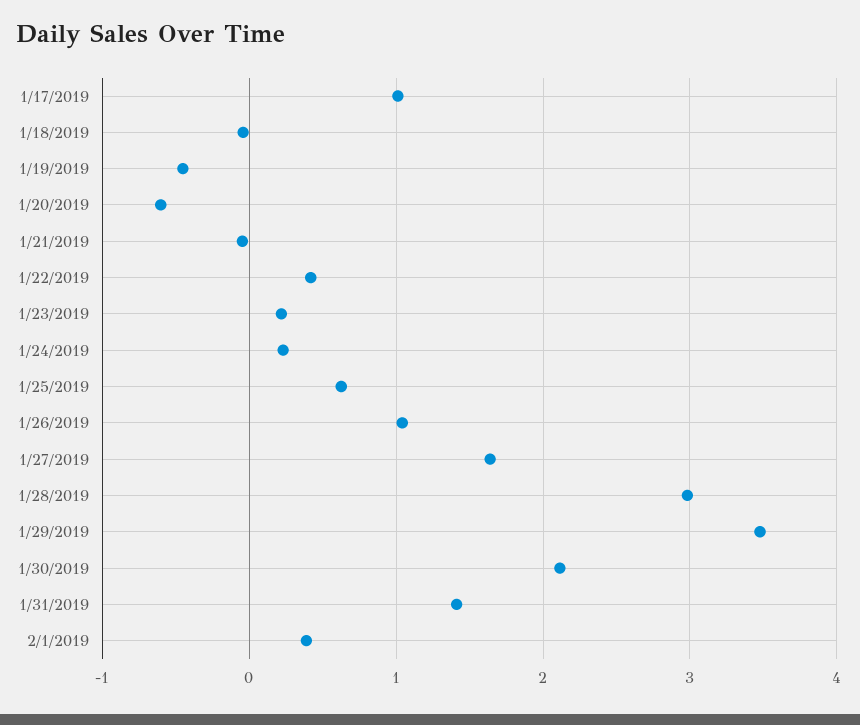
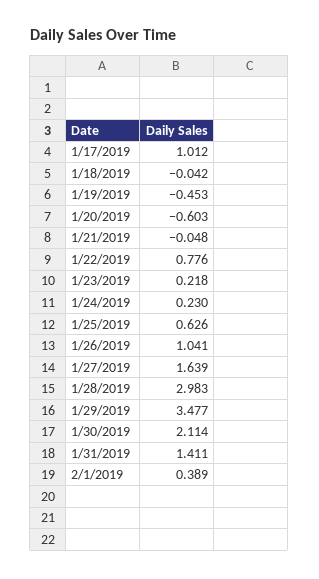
1/22/2019: 0.4 -> 0.776

